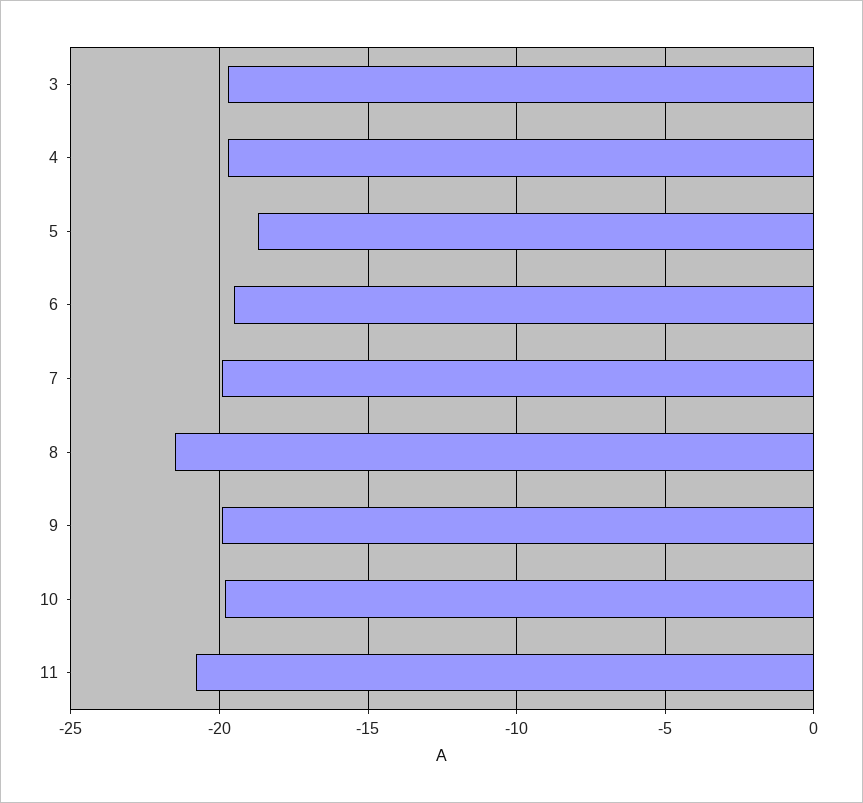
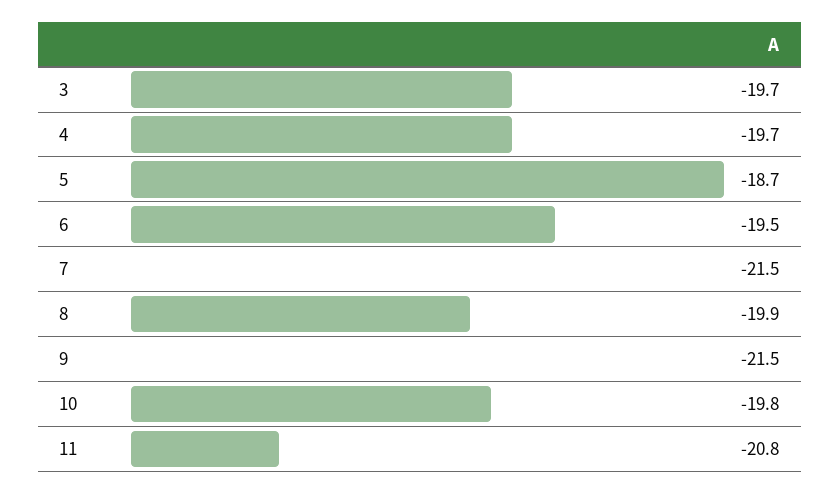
7: -20 -> -21.5
8: -21.5 -> -19.9
9: -20 -> -21.5

